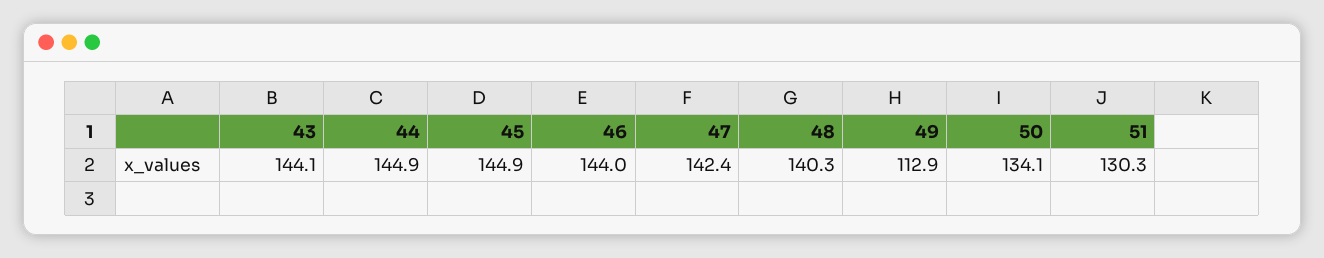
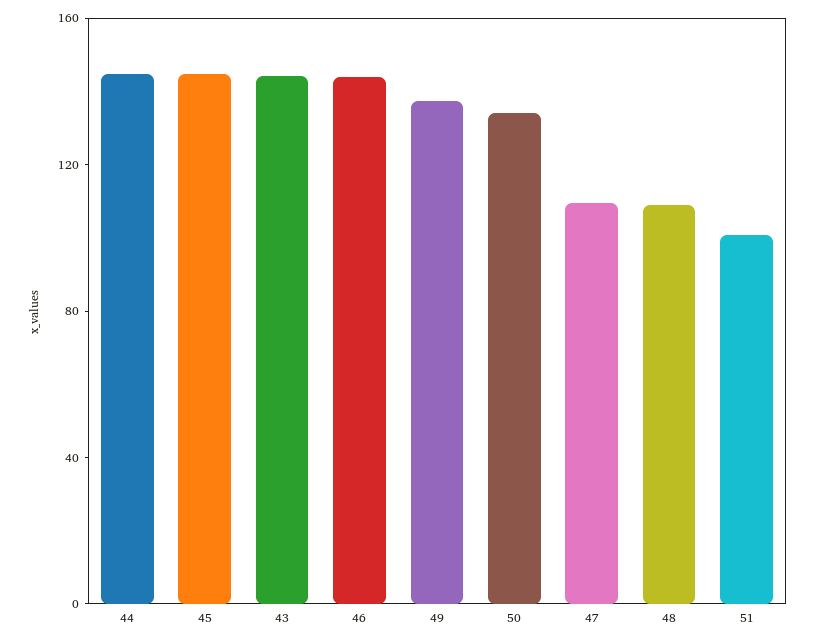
47: 142.4 -> 110
48: 140.3 -> 110
49: 112.9 -> 140
51: 130.3 -> 100

